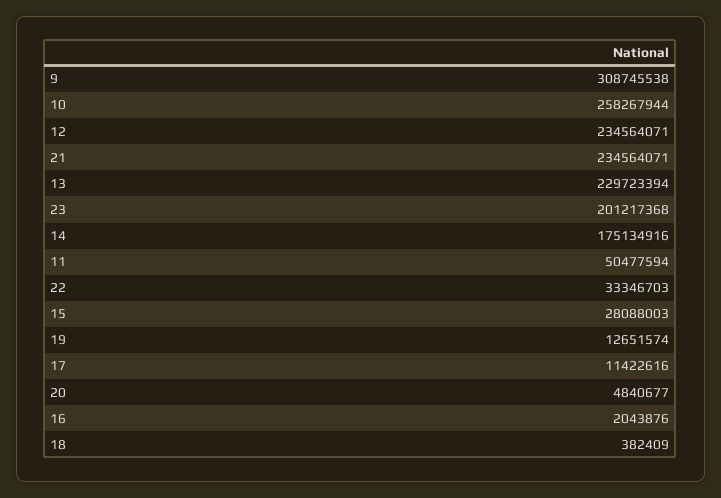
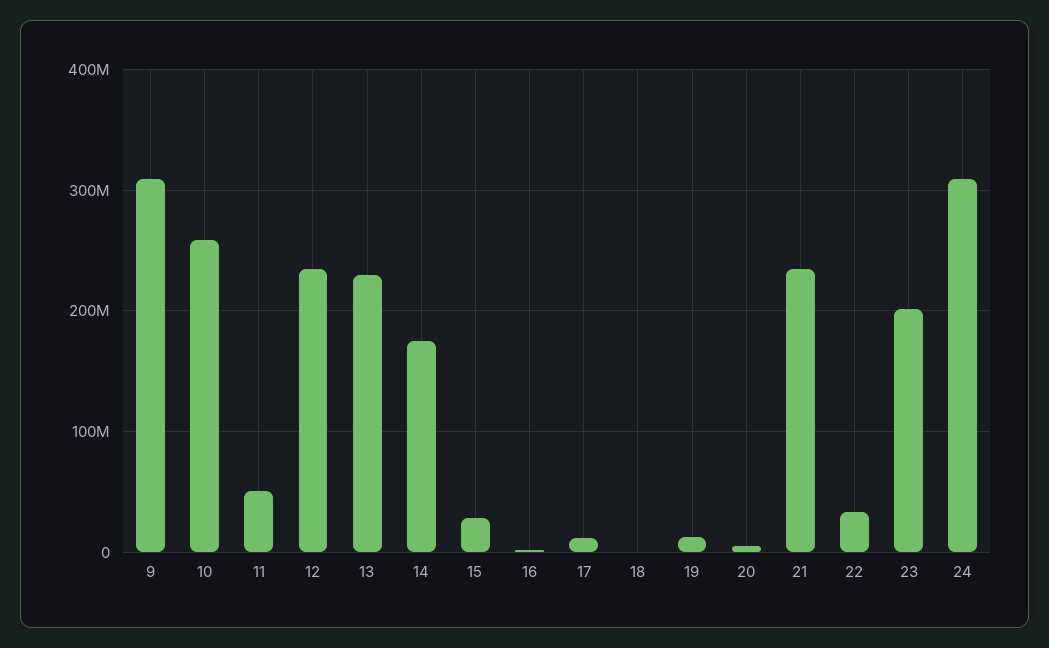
24: none -> 310000000

